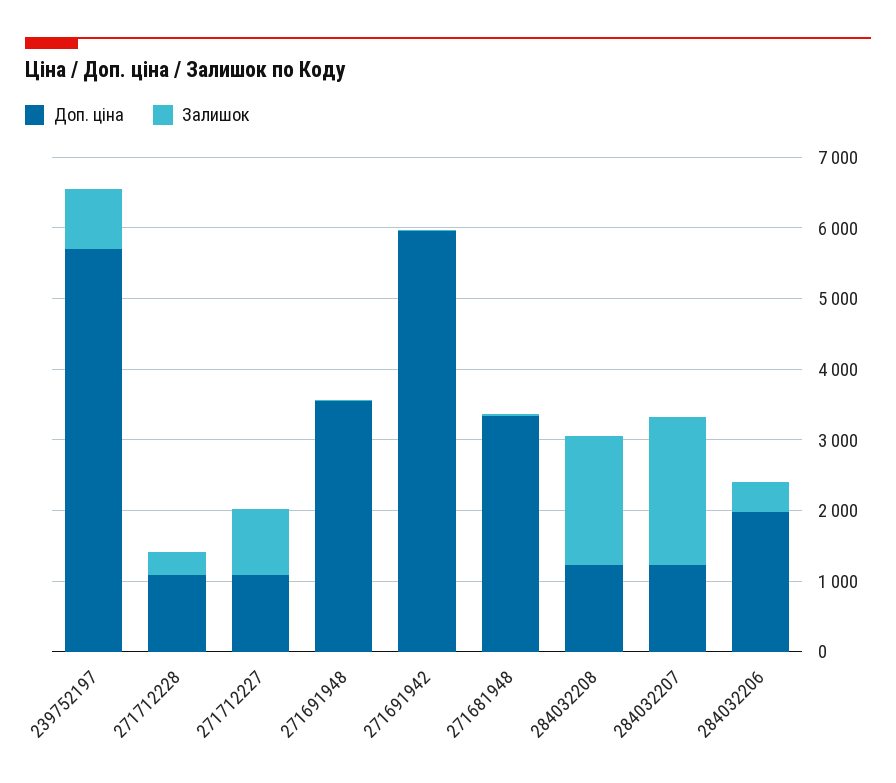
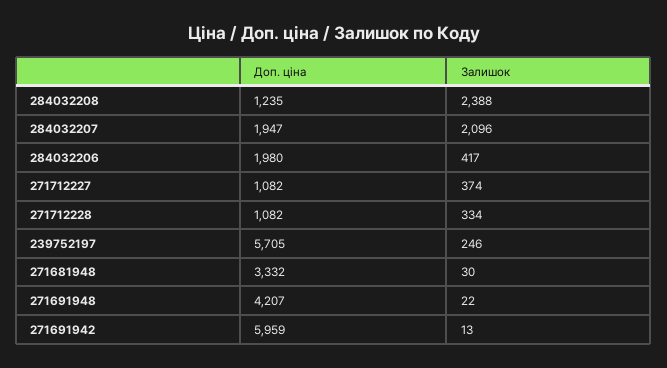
Залишок, 239752197: 800 -> 246
Залишок, 271712227: 1000 -> 374
Доп. ціна, 271691948: 3600 -> 4207
Залишок, 284032208: 1800 -> 2388
Доп. ціна, 284032207: 1200 -> 1947

